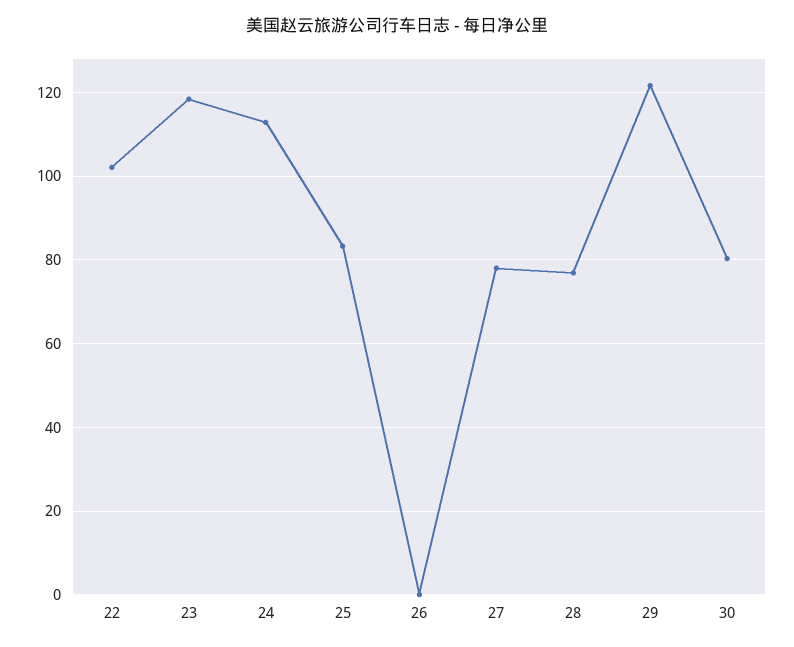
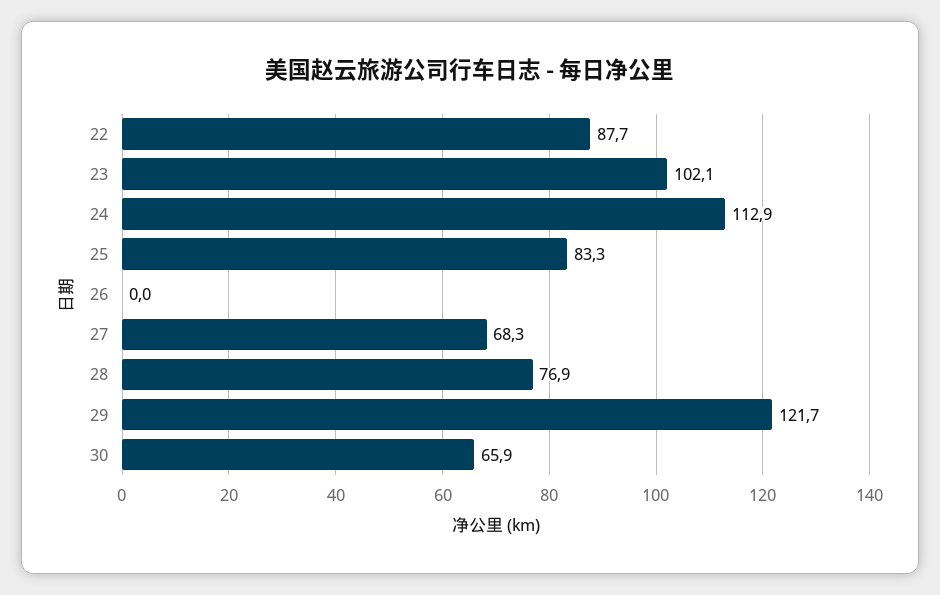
22: 102 -> 87.7
23: 118 -> 102.1
27: 78 -> 68.3
30: 80 -> 65.9

